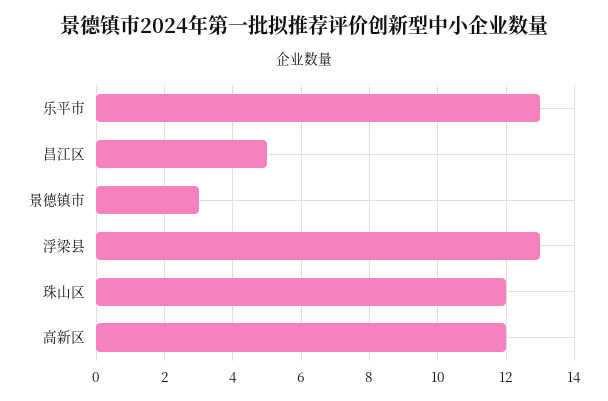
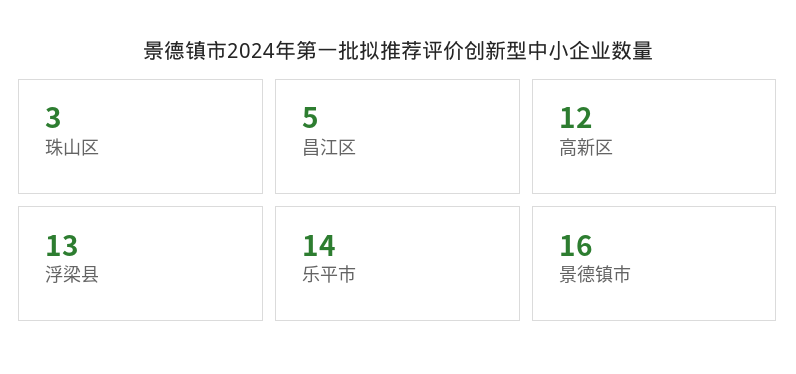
乐平市: 13 -> 14
景德镇市: 3 -> 16
珠山区: 12 -> 3

